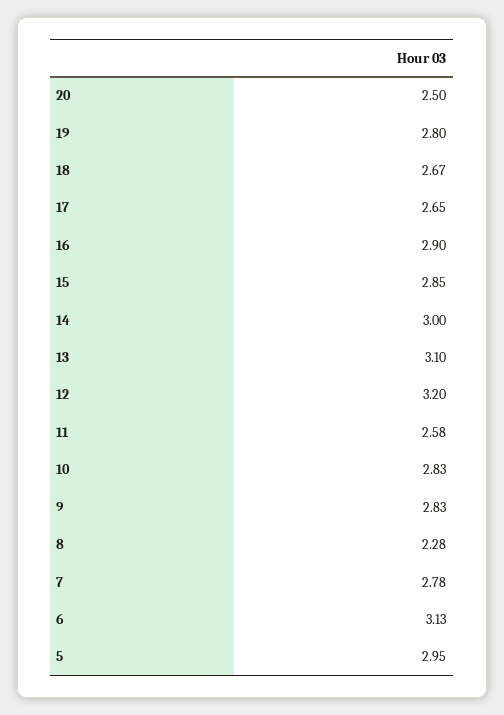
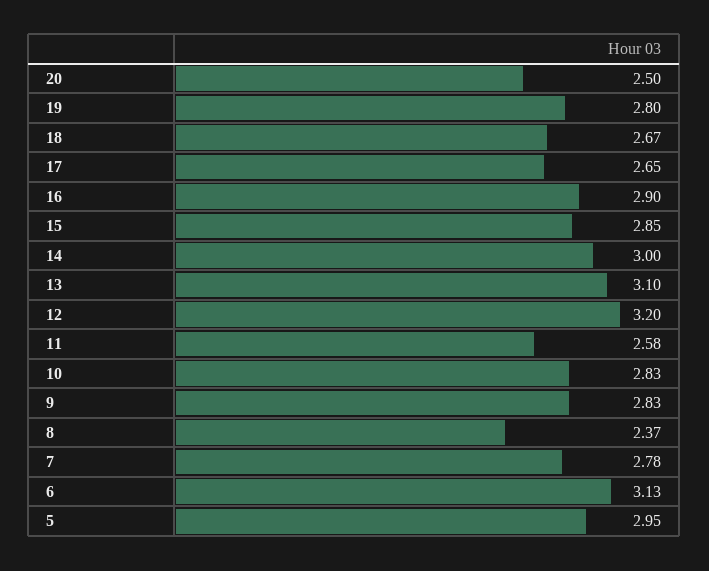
8: 2.28 -> 2.37

